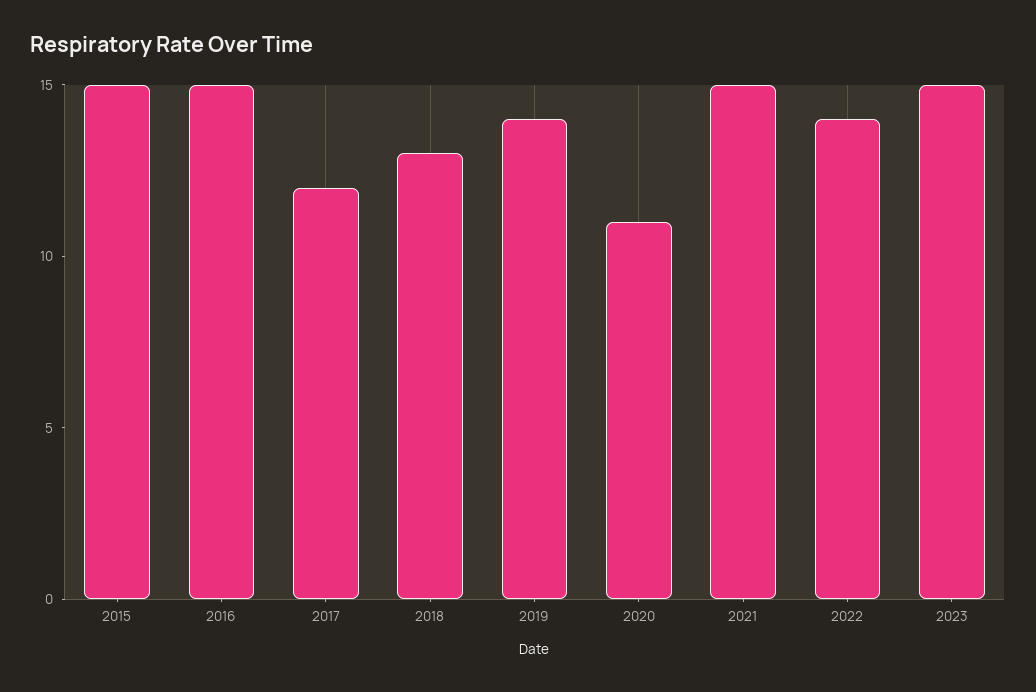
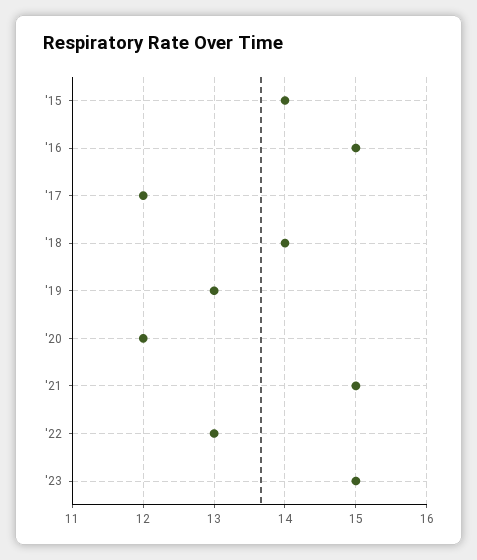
2015: 15 -> 14
2018: 13 -> 14
2019: 14 -> 13
2020: 11 -> 12
2022: 14 -> 13

